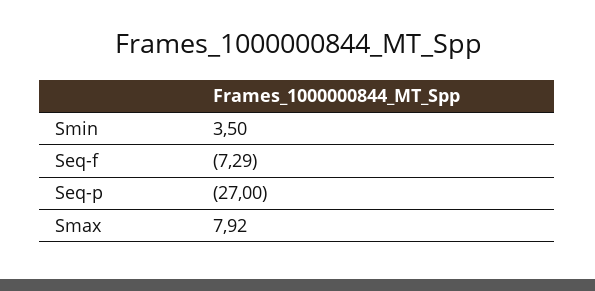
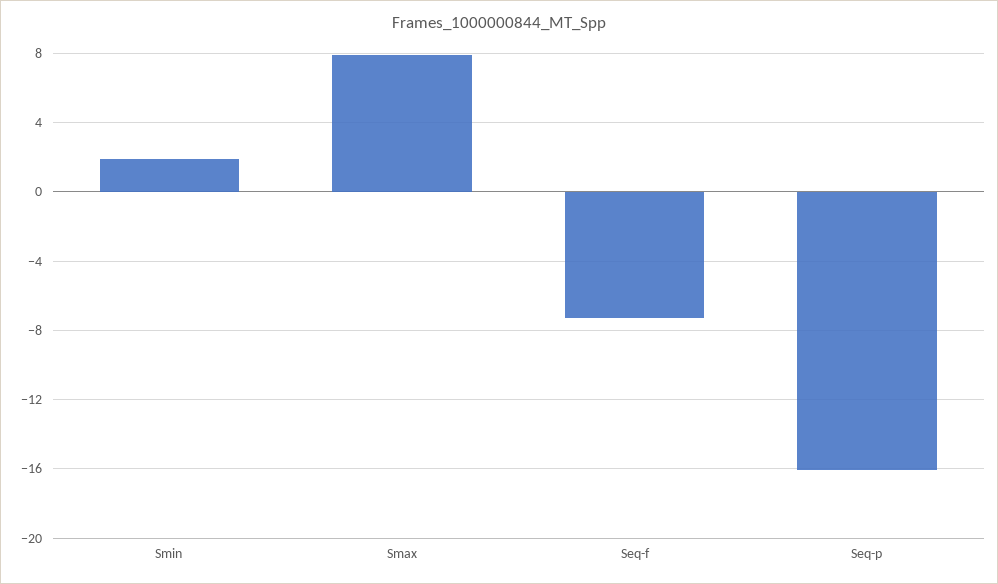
Smin: 3.5 -> 2
Seq-p: -27 -> -16

